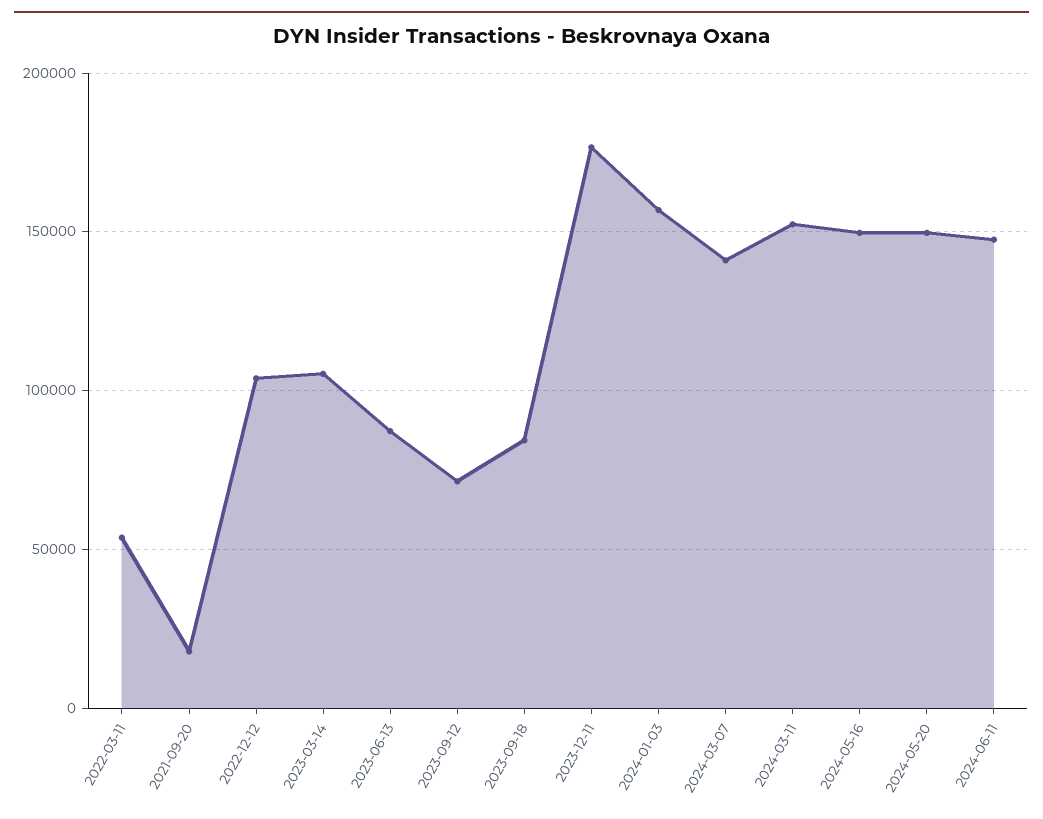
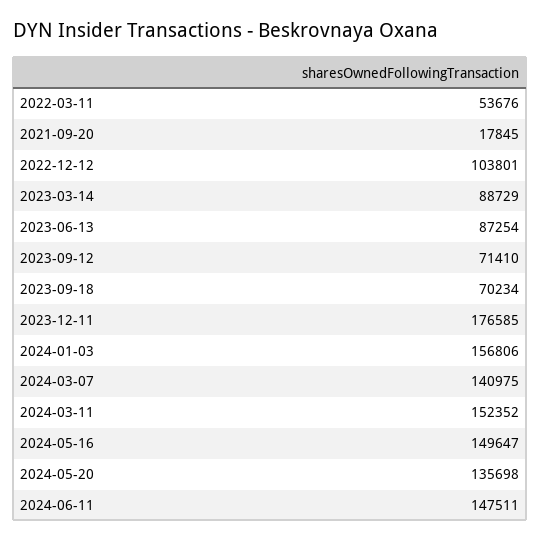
2023-03-14: 105000 -> 88729
2023-09-18: 85000 -> 70234
2024-05-20: 150000 -> 135698

